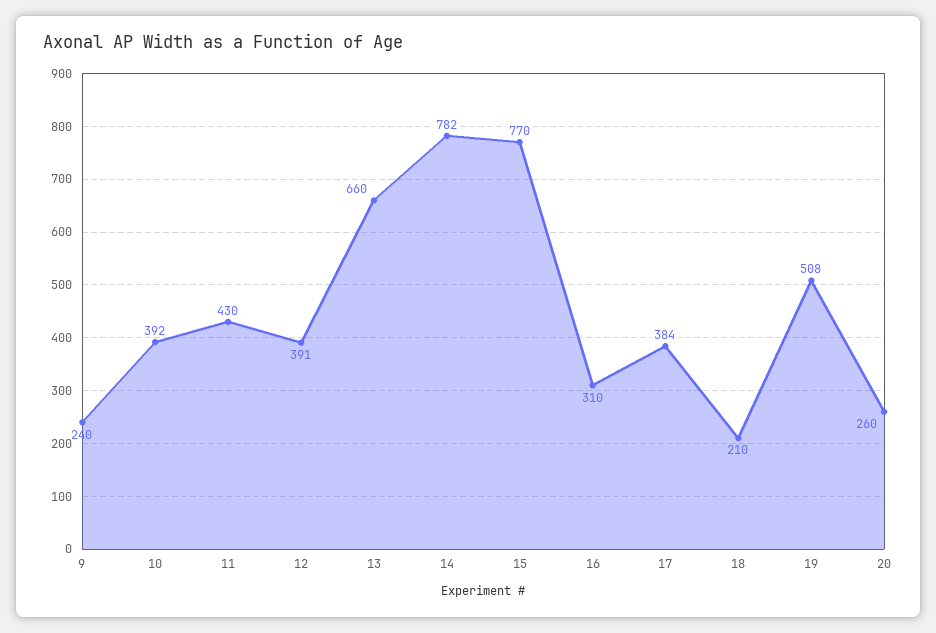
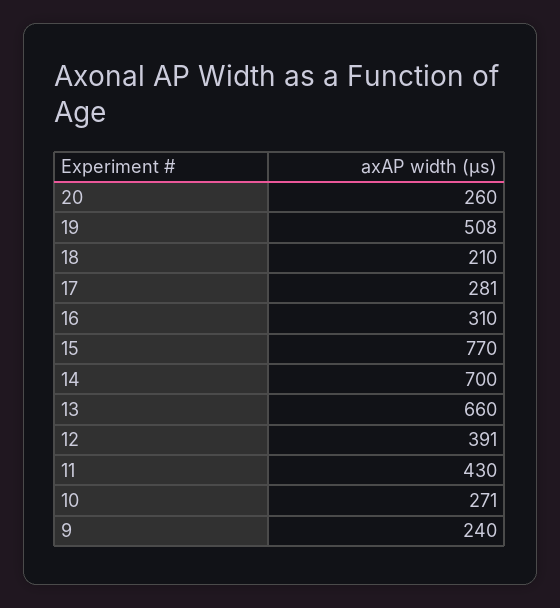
10: 392 -> 271
14: 782 -> 700
17: 384 -> 281

